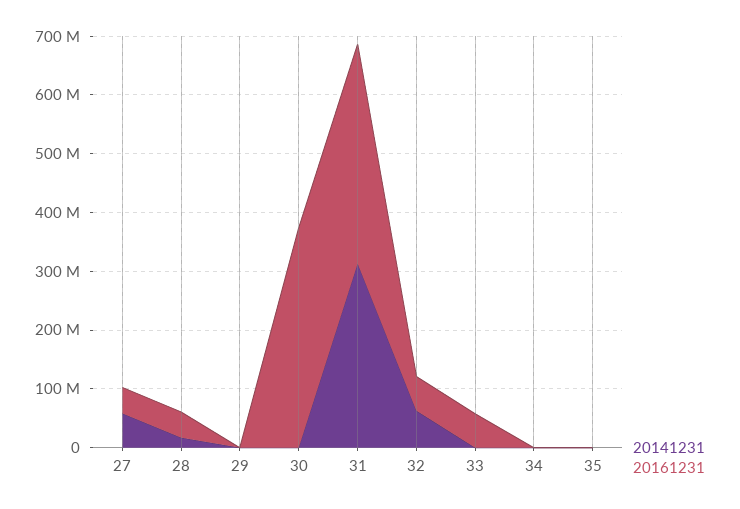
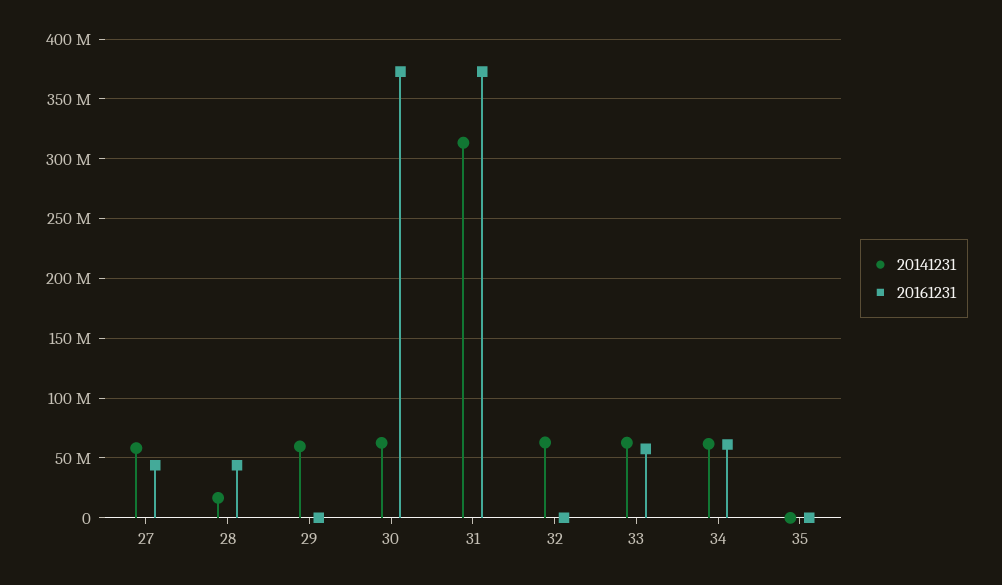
20141231, 29: 0 -> 60000000
20141231, 30: 0 -> 60000000
20161231, 32: 60000000 -> 0
20141231, 33: 0 -> 60000000
20141231, 34: 0 -> 60000000
20161231, 34: 0 -> 60000000

